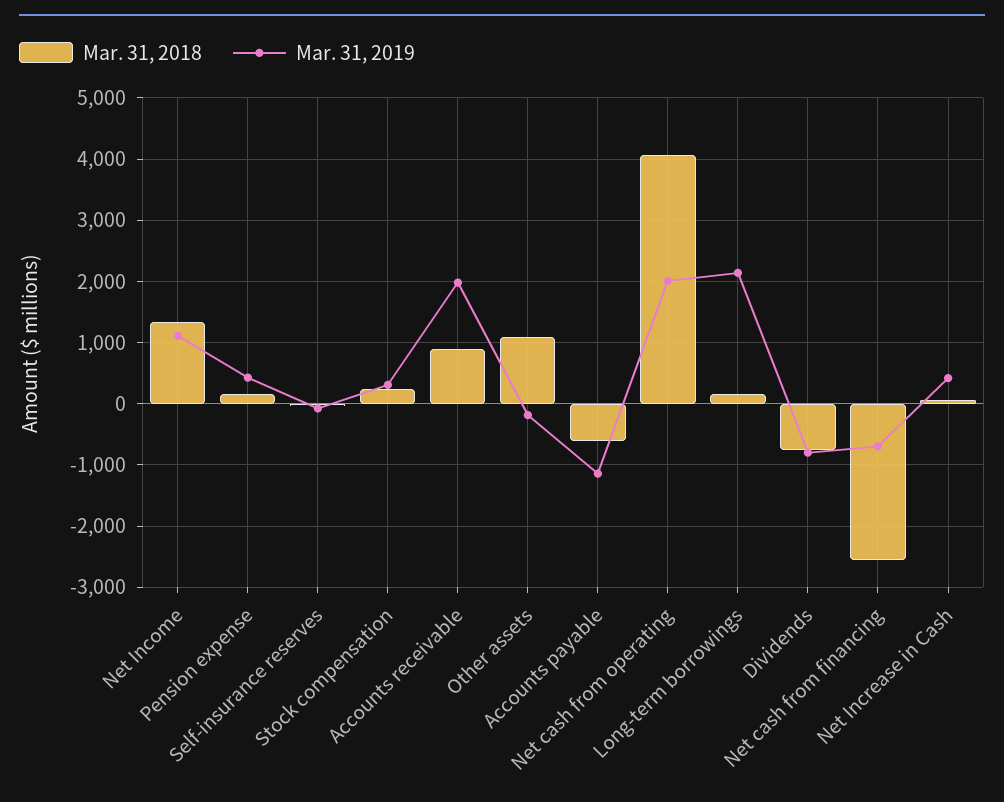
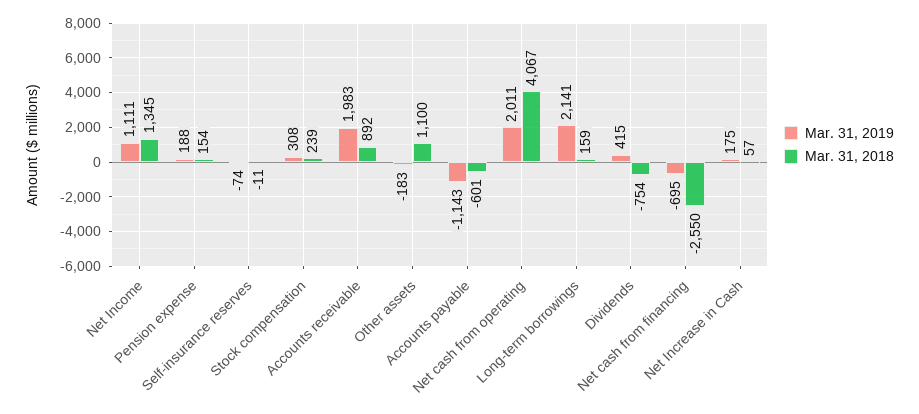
Mar. 31, 2019, Pension expense: 400 -> 188
Mar. 31, 2019, Dividends: -800 -> 415
Mar. 31, 2019, Net Increase in Cash: 400 -> 175

